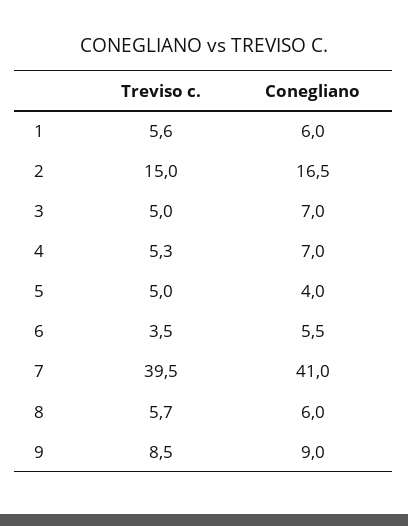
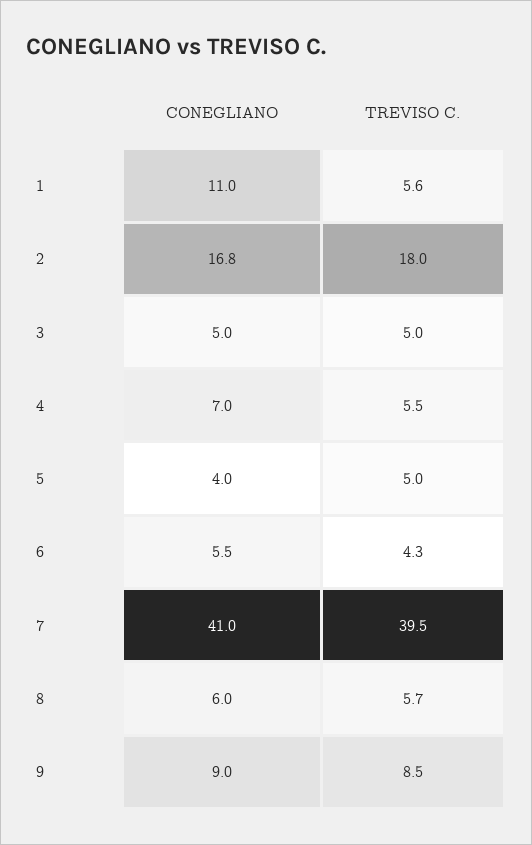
Conegliano, 1: 6 -> 11
Treviso c., 2: 15 -> 18
Conegliano, 2: 16.5 -> 16.8
Conegliano, 3: 7 -> 5
Treviso c., 4: 5.3 -> 5.5
Treviso c., 6: 3.5 -> 4.3

